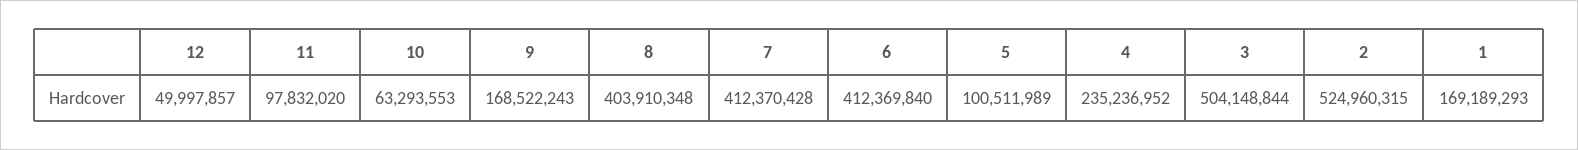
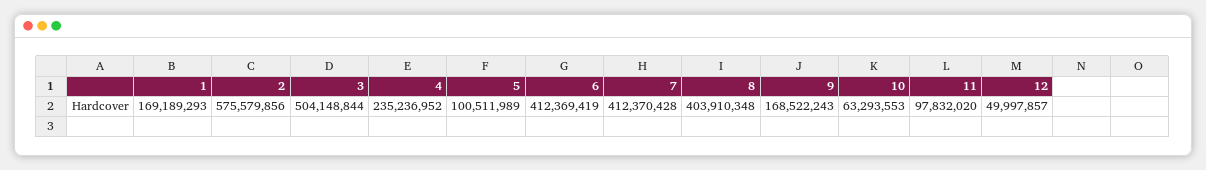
6: 412369840 -> 412369419
2: 524960315 -> 575579856

